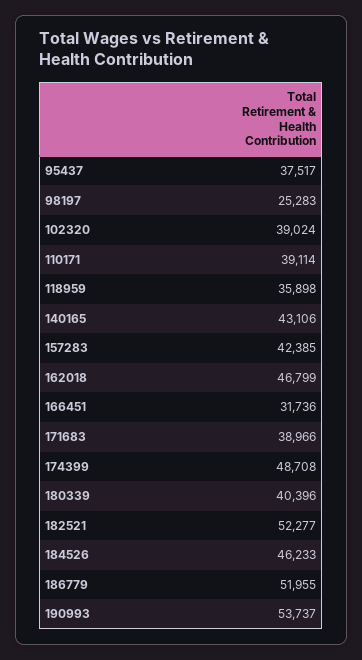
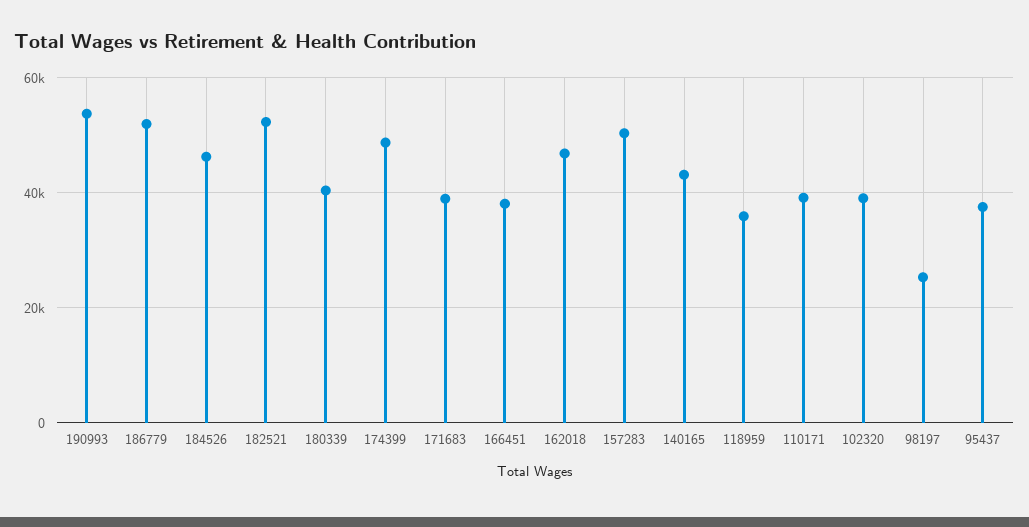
157283: 42385 -> 50000
166451: 31736 -> 38000

